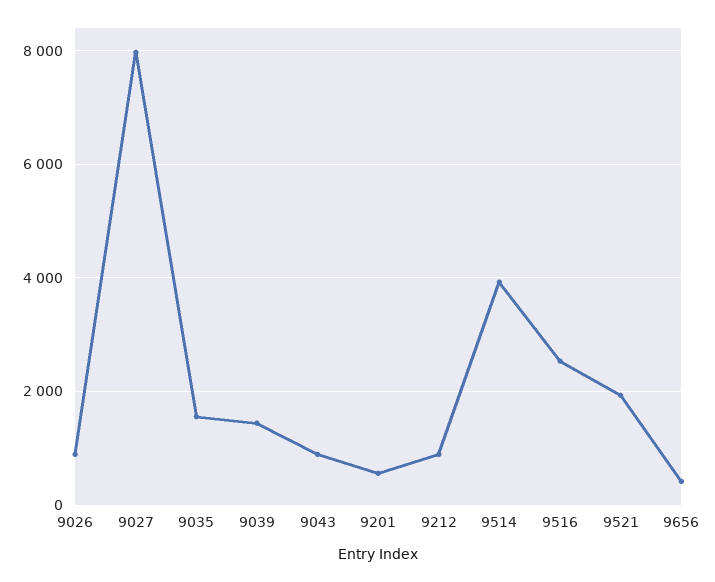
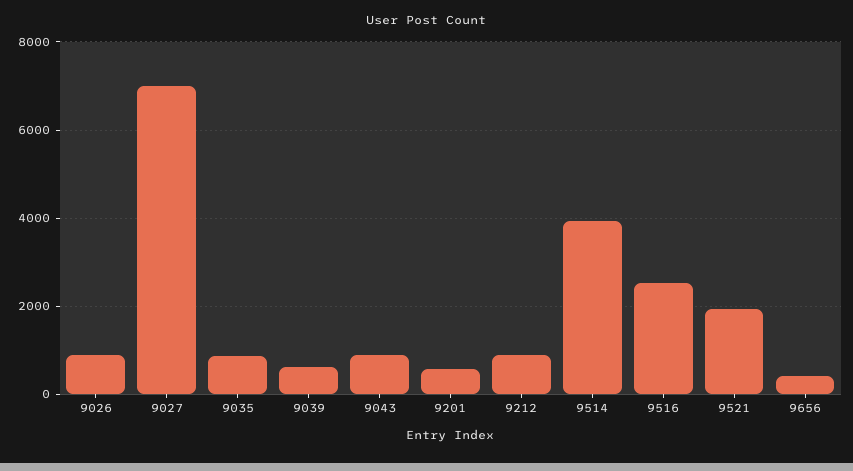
9027: 8000 -> 7000
9035: 1600 -> 800
9039: 1400 -> 600

